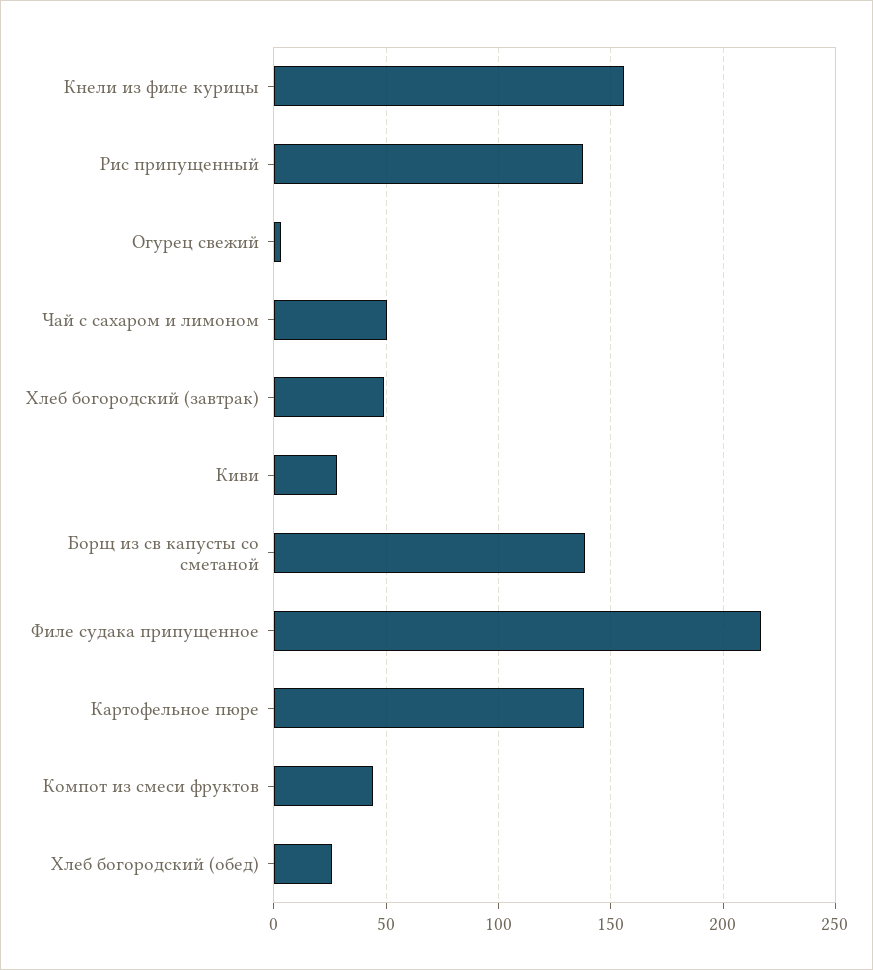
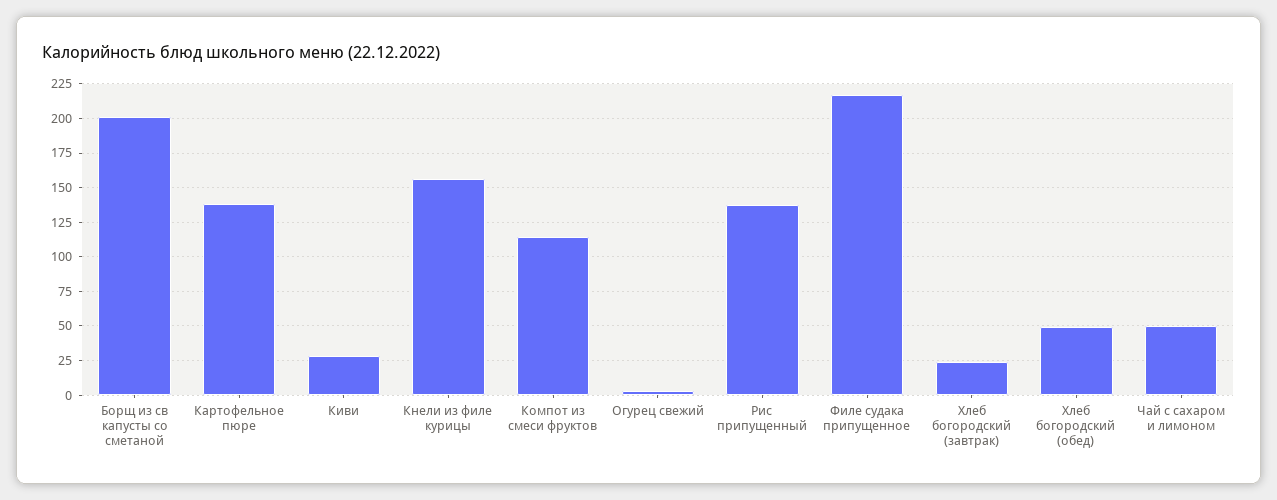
Хлеб богородский (завтрак): 50 -> 25
Борщ из св капусты со сметаной: 140 -> 200
Компот из смеси фруктов: 45 -> 115
Хлеб богородский (обед): 25 -> 50

